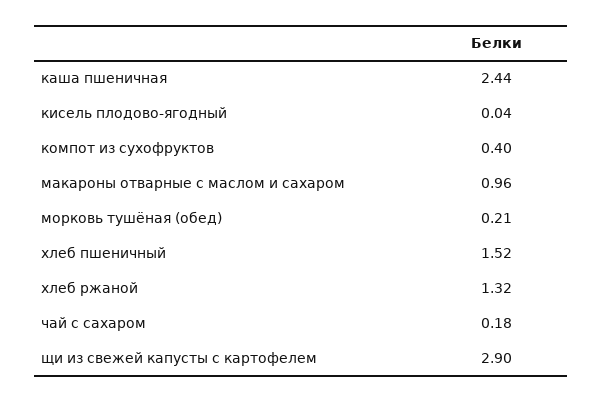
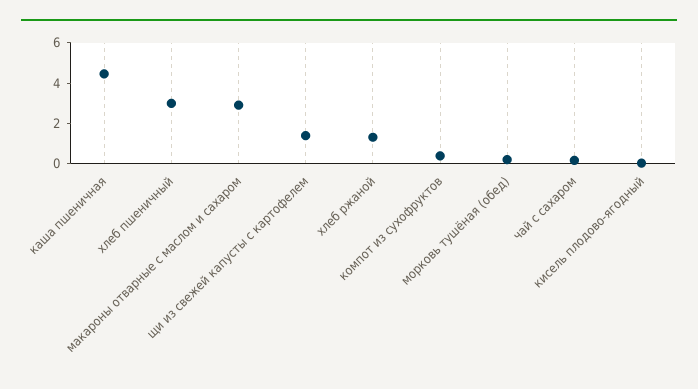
каша пшеничная: 2.44 -> 4.5
макароны отварные с маслом и сахаром: 0.96 -> 3
хлеб пшеничный: 1.52 -> 3
щи из свежей капусты с картофелем: 2.9 -> 1.5

